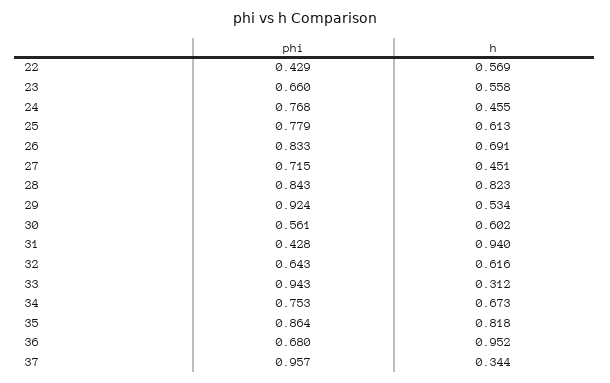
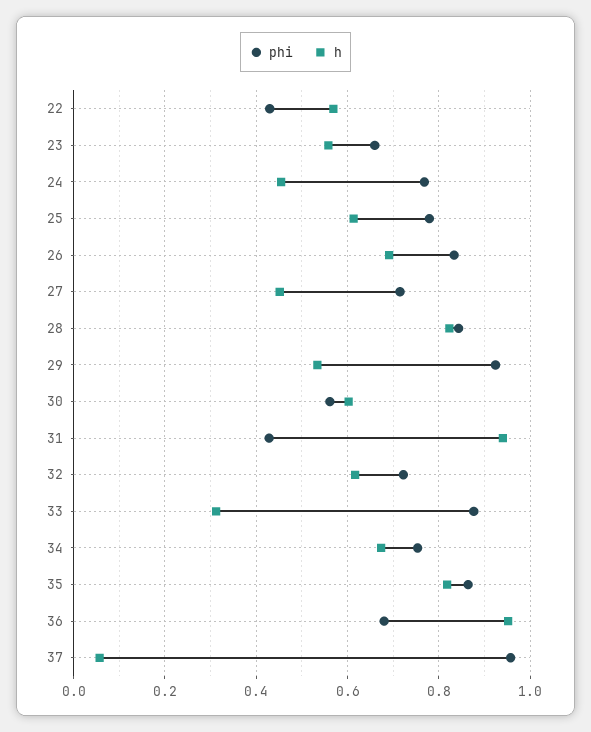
phi, 32: 0.643 -> 0.72
phi, 33: 0.943 -> 0.88
h, 37: 0.344 -> 0.06

